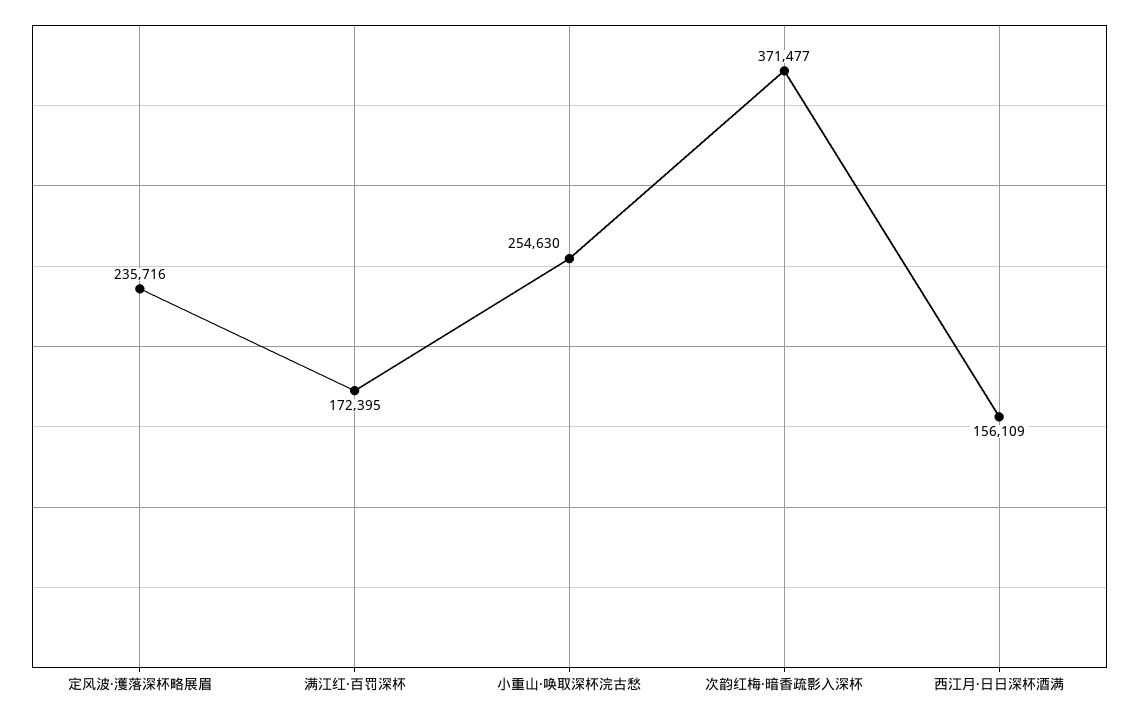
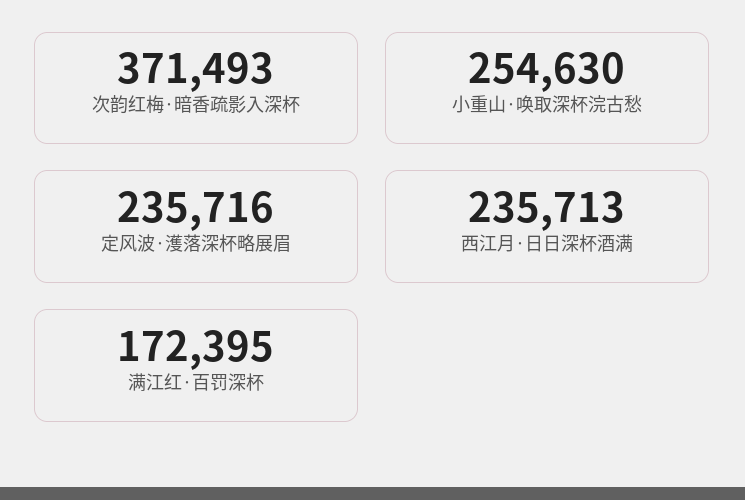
次韵红梅·暗香疏影入深杯: 371477 -> 371493
西江月·日日深杯酒满: 156109 -> 235713

